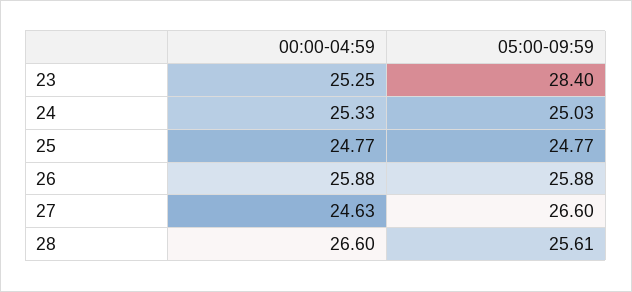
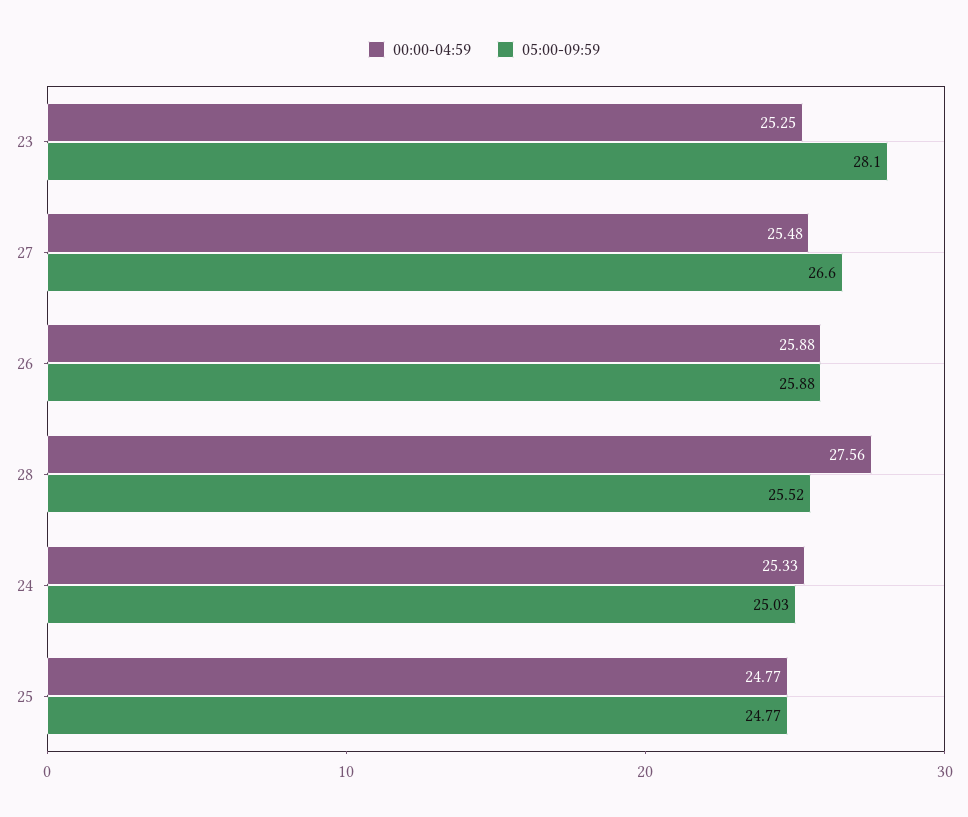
05:00-09:59, 23: 28.4 -> 28.1
00:00-04:59, 27: 24.63 -> 25.48
00:00-04:59, 28: 26.6 -> 27.56
05:00-09:59, 28: 25.61 -> 25.52

